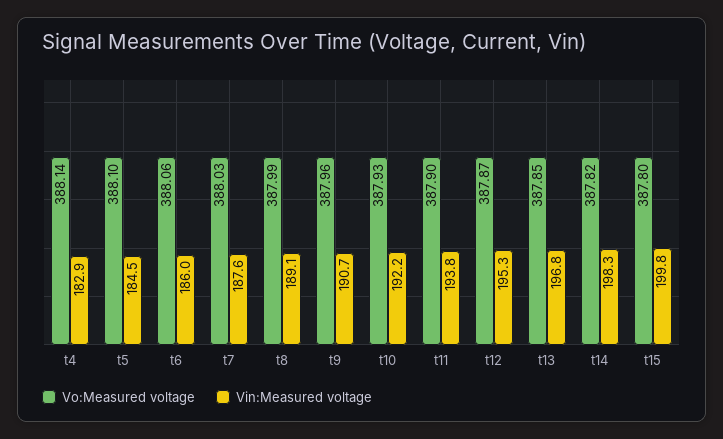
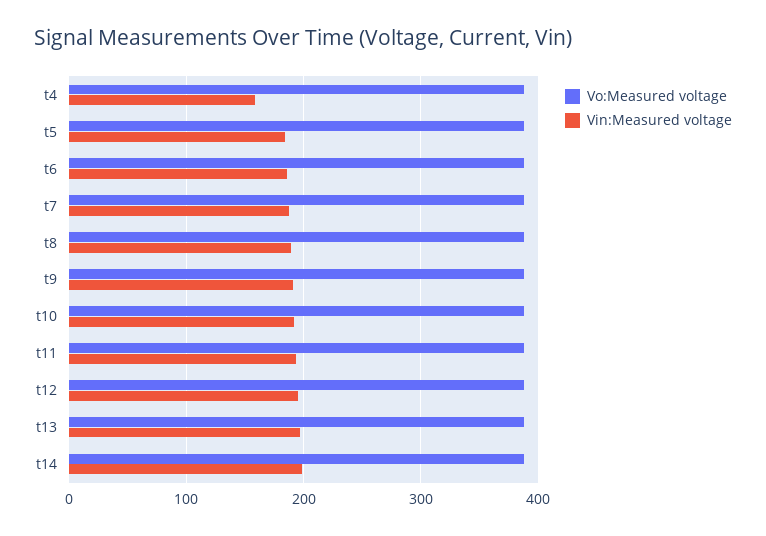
Vin:Measured voltage, t4: 182.9 -> 160
Vo:Measured voltage, t15: 387.8 -> none
Vin:Measured voltage, t15: 199.8 -> none

